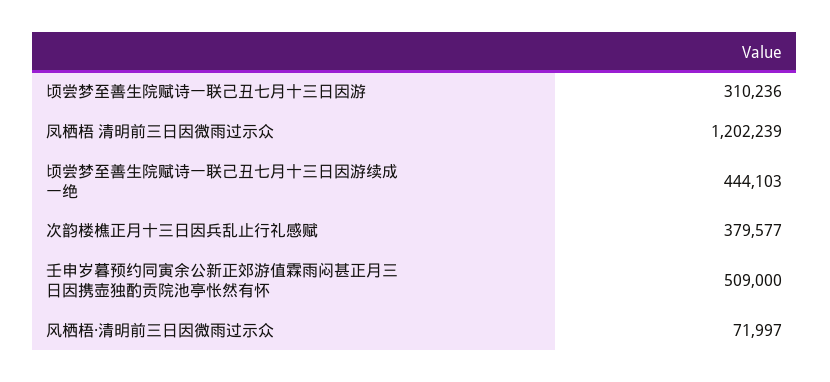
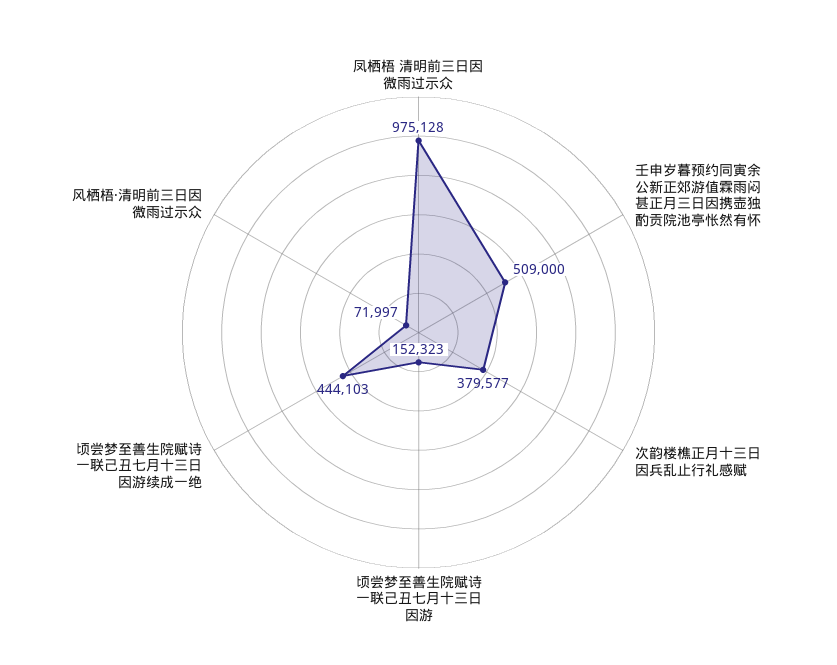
顷尝梦至善生院赋诗一联己丑七月十三日因游: 310236 -> 152323
凤栖梧 清明前三日因微雨过示众: 1202239 -> 975128

